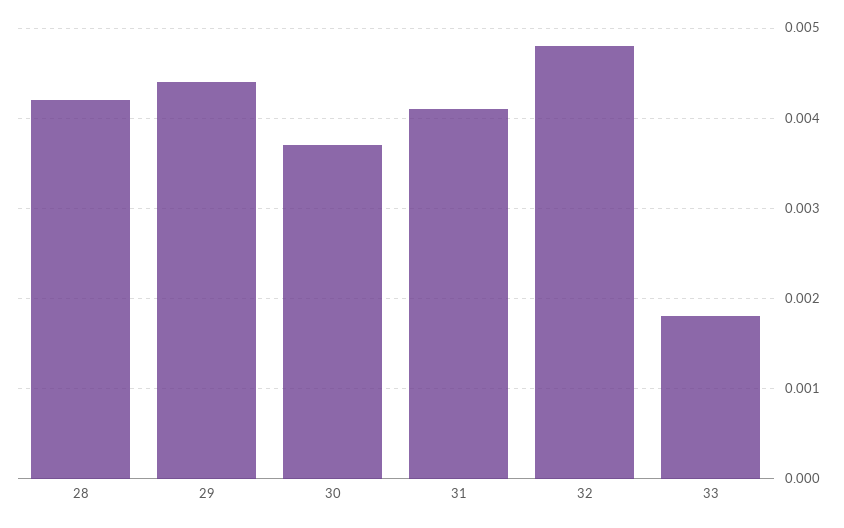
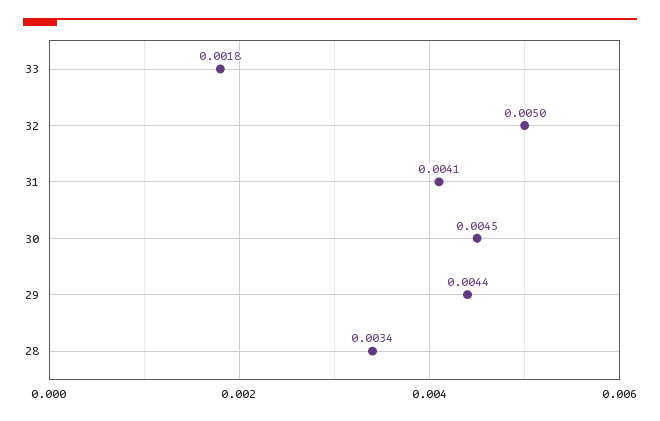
28: 0.0042 -> 0.0034
30: 0.0037 -> 0.0045
32: 0.0048 -> 0.005

